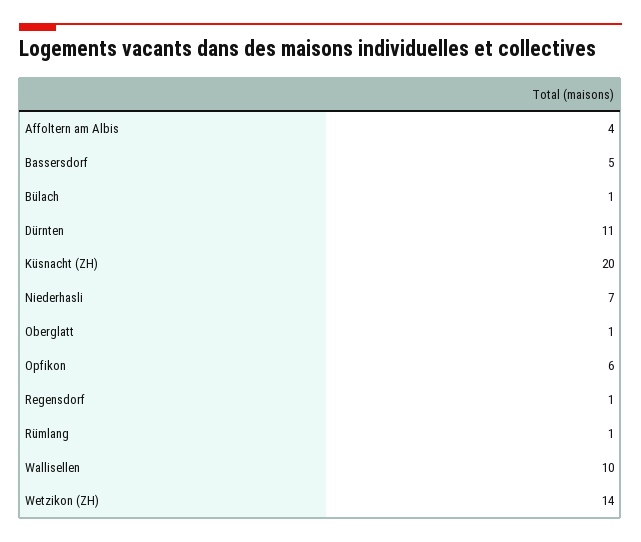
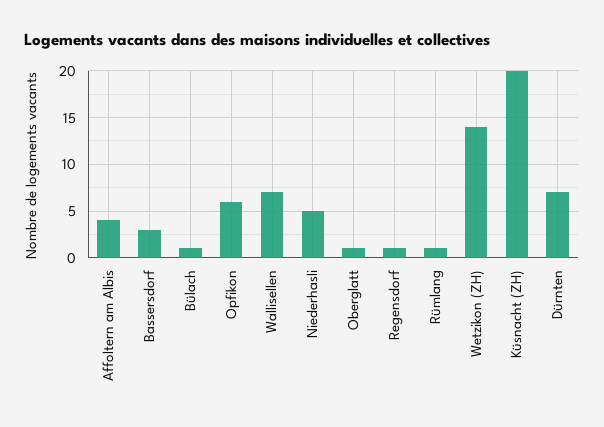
Bassersdorf: 5 -> 3
Dürnten: 11 -> 7
Niederhasli: 7 -> 5
Wallisellen: 10 -> 7

